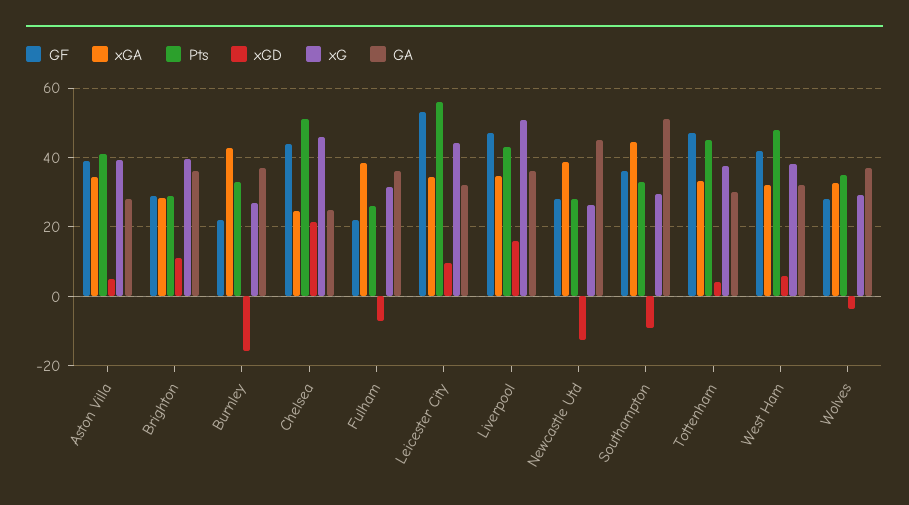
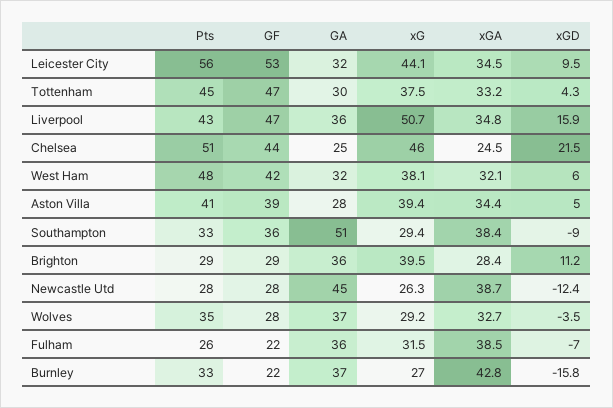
xGA, Southampton: 44 -> 38.4

